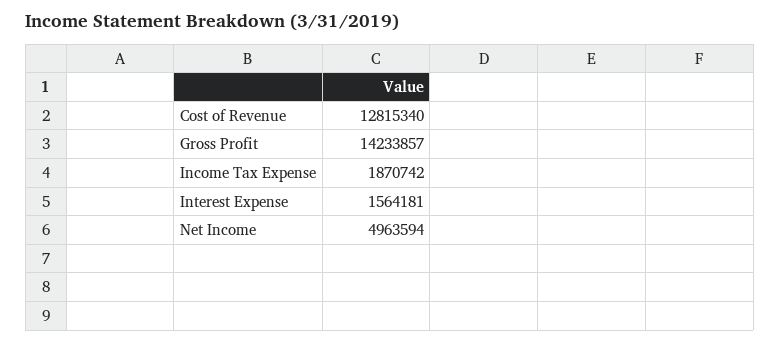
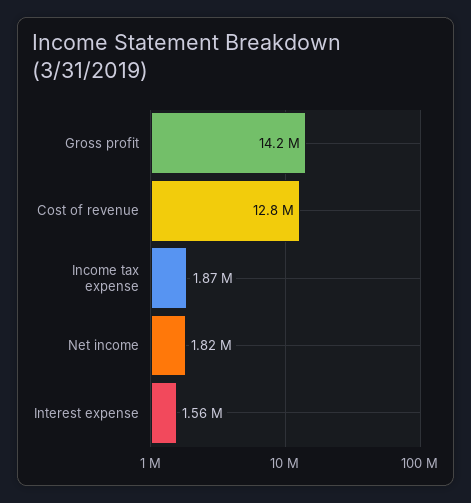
Net Income: 4963594 -> 1820000

